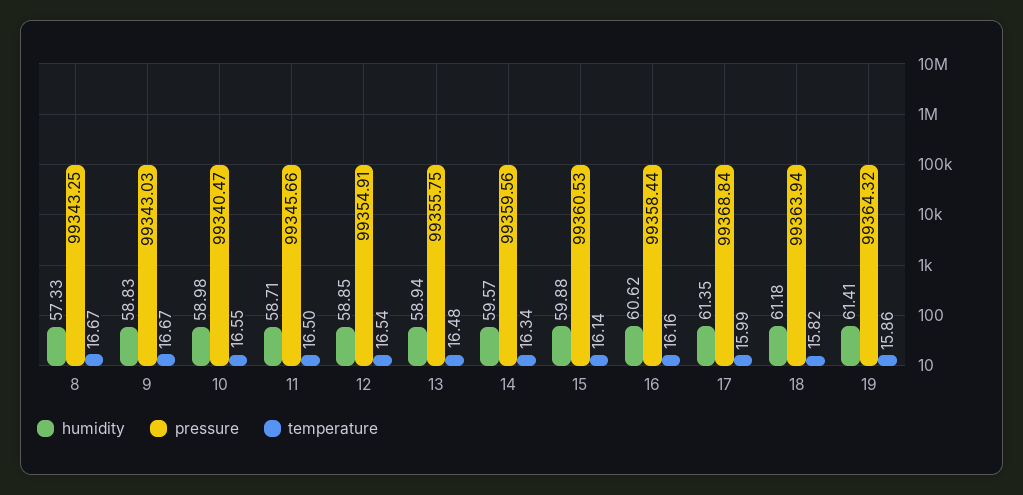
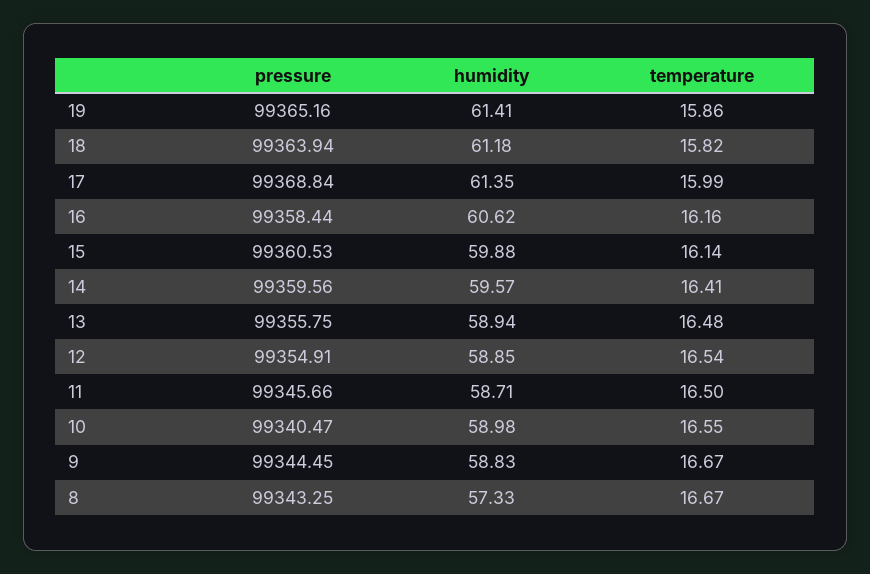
pressure, 9: 99343.03 -> 99344.45
temperature, 14: 16.34 -> 16.41
pressure, 19: 99364.32 -> 99365.16

